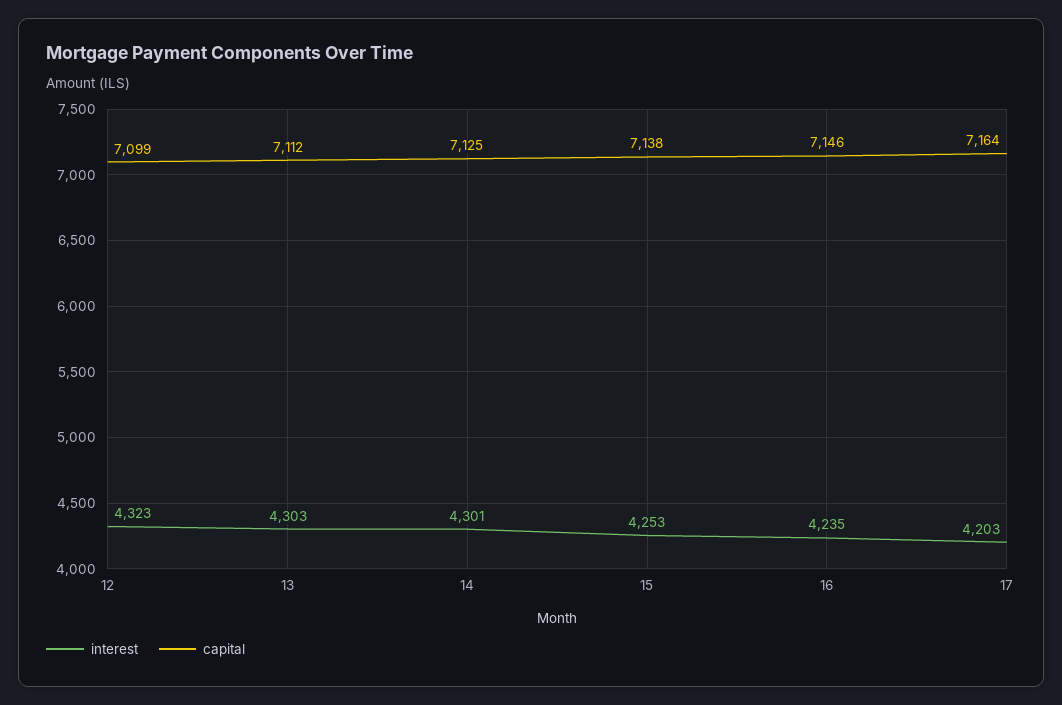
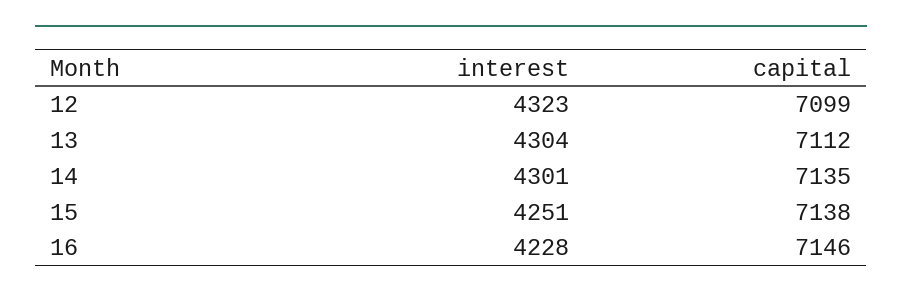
interest, 13: 4303 -> 4304
capital, 14: 7125 -> 7135
interest, 15: 4253 -> 4251
interest, 16: 4235 -> 4228
interest, 17: 4203 -> none
capital, 17: 7164 -> none

